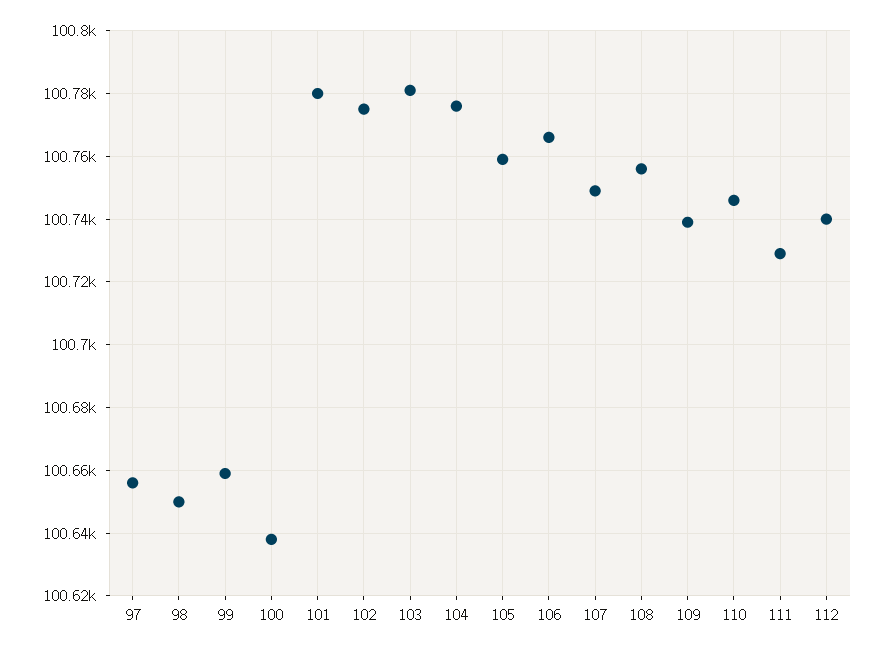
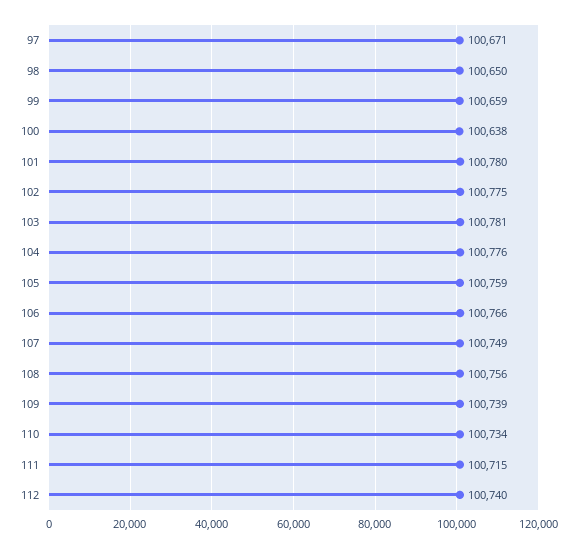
97: 100655 -> 100671
110: 100745 -> 100734
111: 100730 -> 100715

